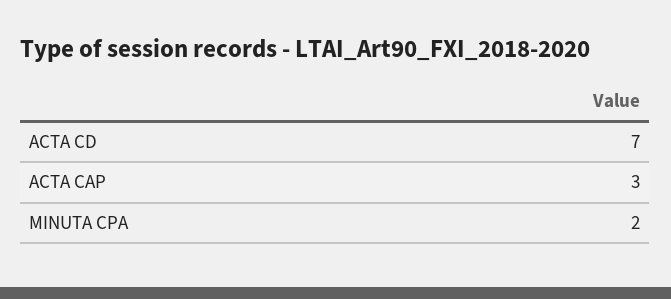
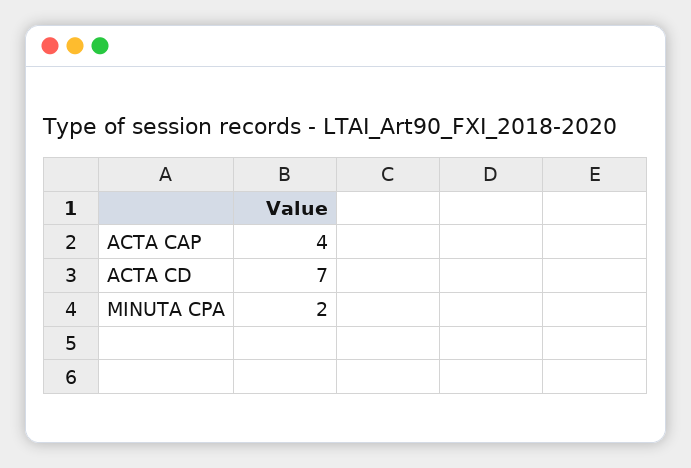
ACTA CAP: 3 -> 4

